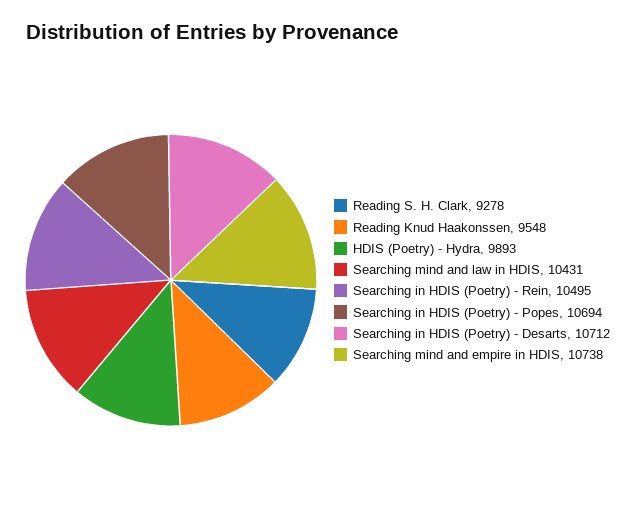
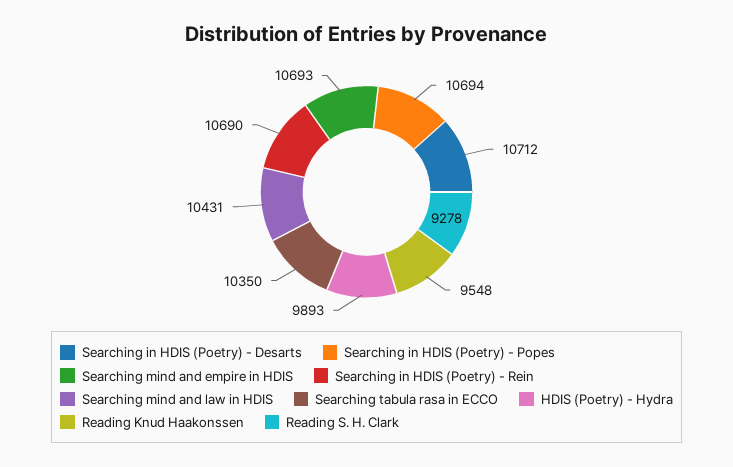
Searching in HDIS (Poetry) - Rein: 10495 -> 10690
Searching mind and empire in HDIS: 10738 -> 10693
Searching tabula rasa in ECCO: none -> 10350

